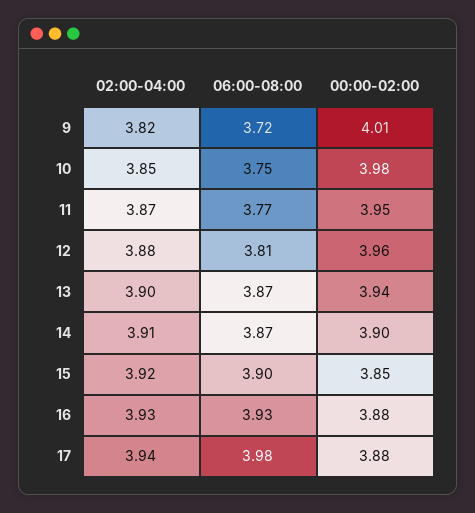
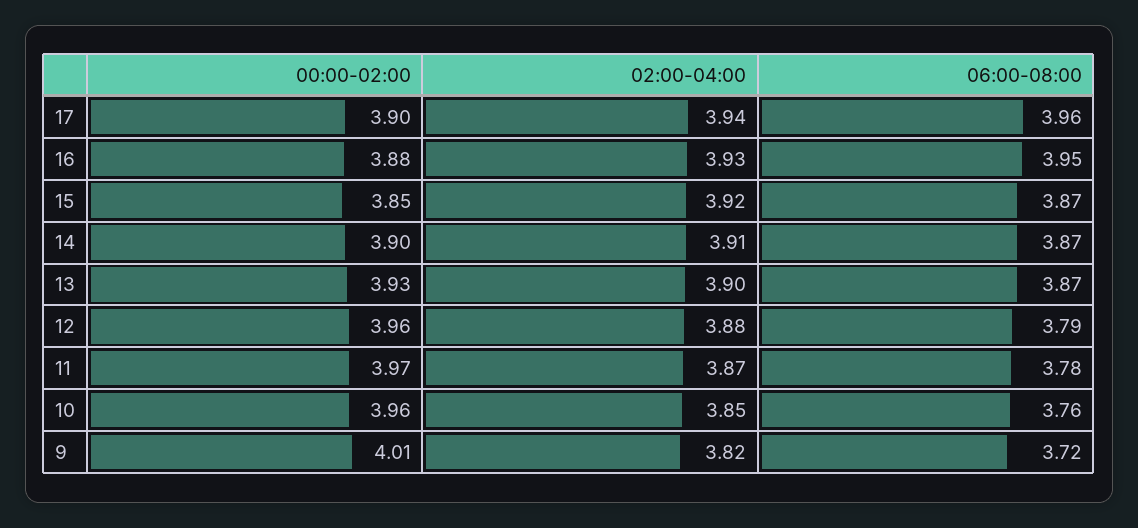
06:00-08:00, 10: 3.75 -> 3.76
00:00-02:00, 10: 3.98 -> 3.96
06:00-08:00, 11: 3.77 -> 3.78
00:00-02:00, 11: 3.95 -> 3.97
06:00-08:00, 12: 3.81 -> 3.79
00:00-02:00, 13: 3.94 -> 3.93
06:00-08:00, 15: 3.9 -> 3.87
06:00-08:00, 16: 3.93 -> 3.95
06:00-08:00, 17: 3.98 -> 3.96
00:00-02:00, 17: 3.88 -> 3.9

